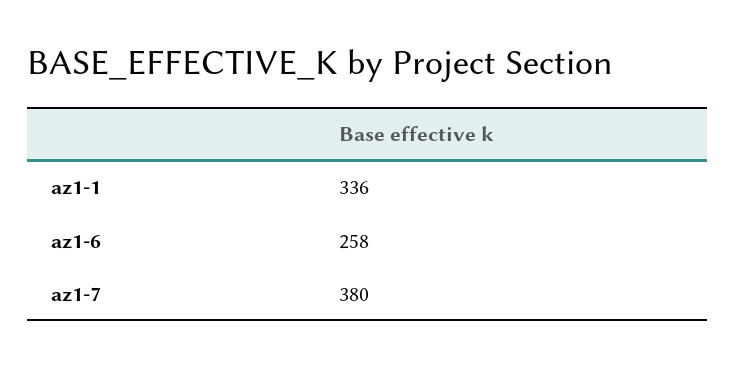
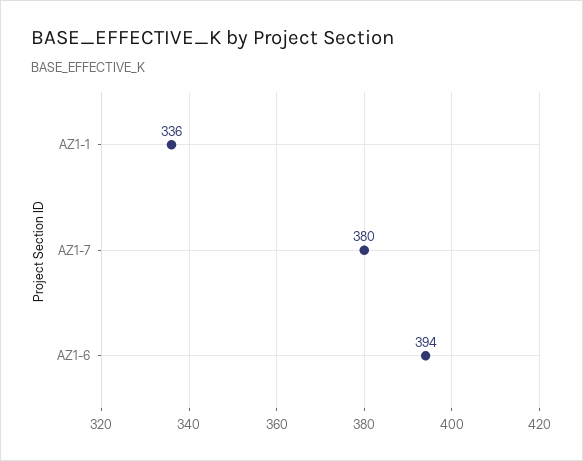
az1-6: 258 -> 394

